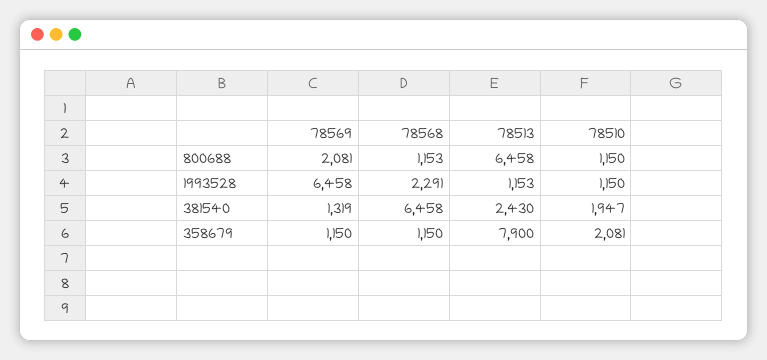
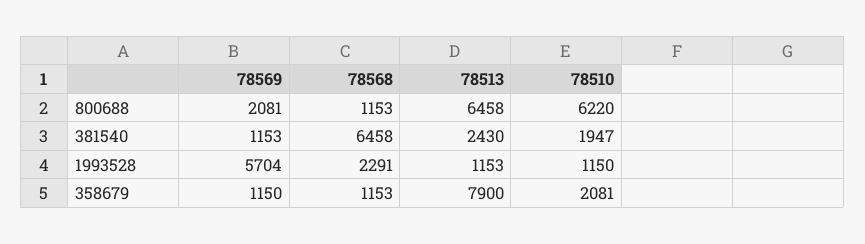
78510, 800688: 1150 -> 6220
78569, 1993528: 6458 -> 5704
78569, 381540: 1319 -> 1153
78568, 358679: 1150 -> 1153

